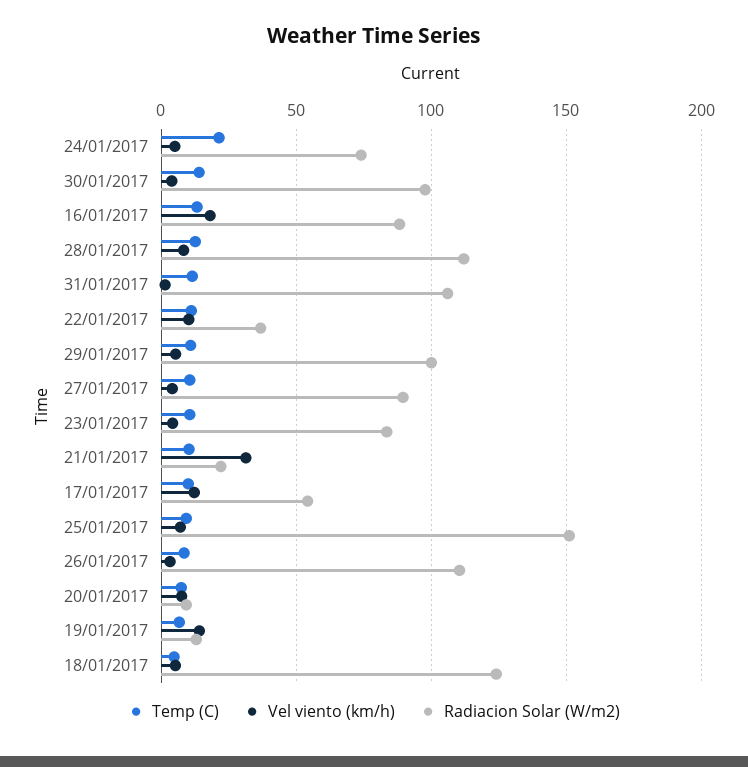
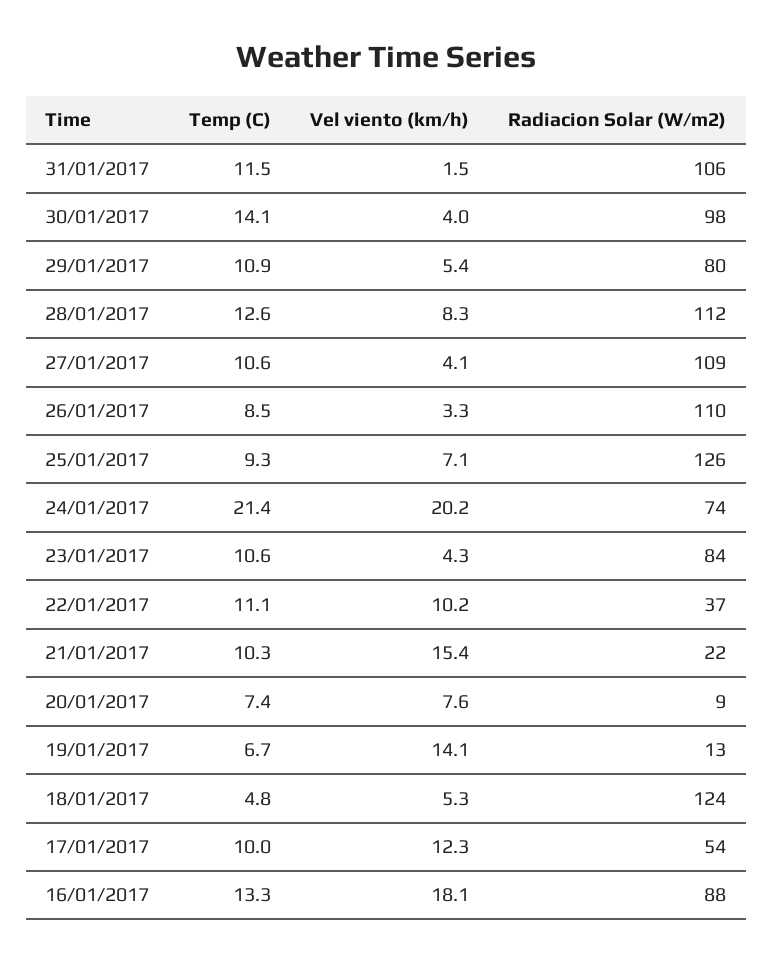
Vel viento (km/h), 24/01/2017: 5 -> 20.2
Radiacion Solar (W/m2), 29/01/2017: 100 -> 80
Radiacion Solar (W/m2), 27/01/2017: 90 -> 109
Vel viento (km/h), 21/01/2017: 30 -> 15.4
Radiacion Solar (W/m2), 25/01/2017: 150 -> 126

